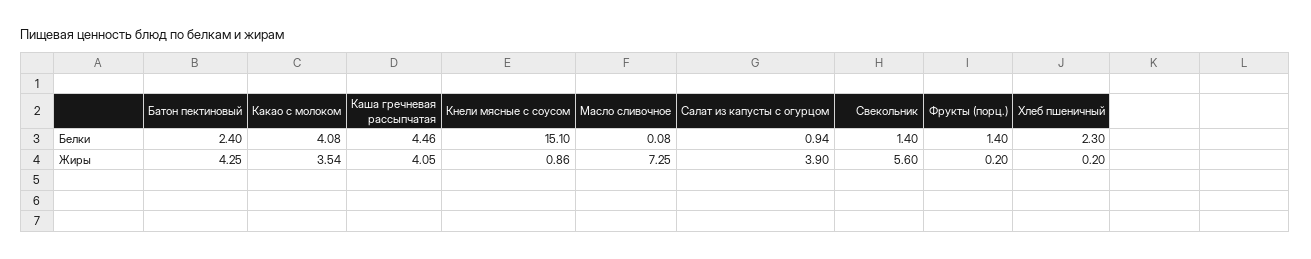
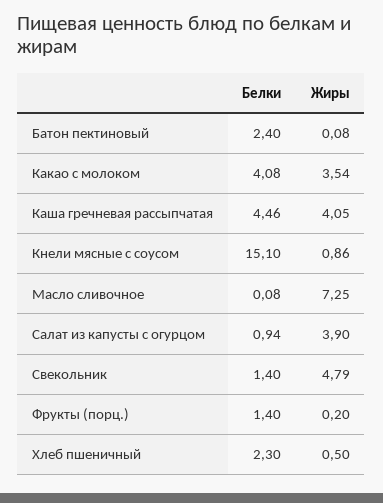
Батон пектиновый, Жиры: 4.25 -> 0.08
Свекольник, Жиры: 5.6 -> 4.79
Хлеб пшеничный, Жиры: 0.2 -> 0.5

